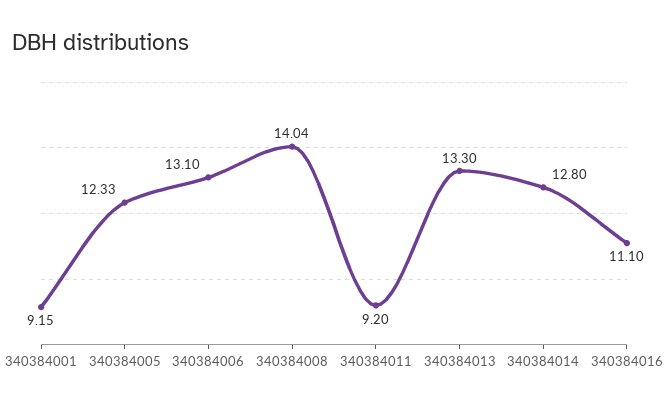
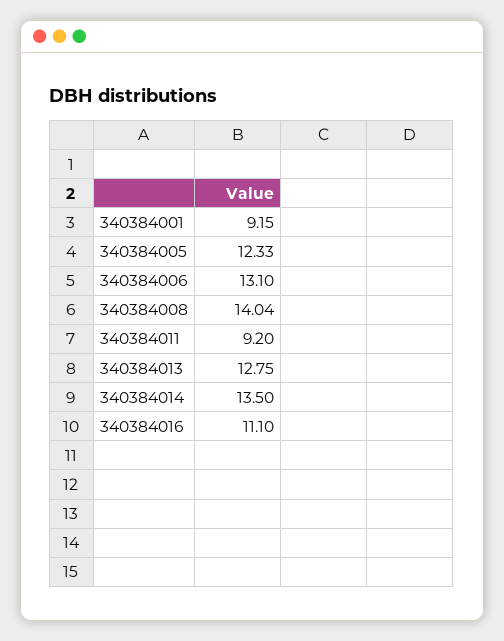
340384013: 13.3 -> 12.75
340384014: 12.8 -> 13.5

